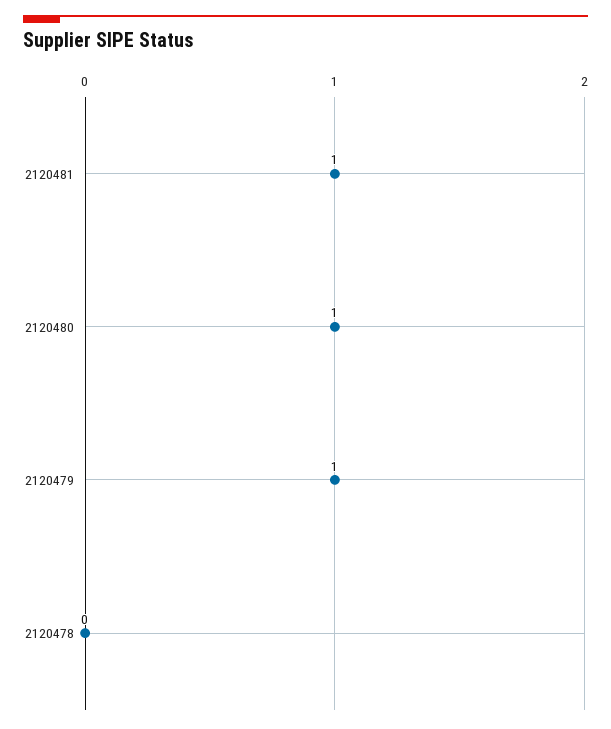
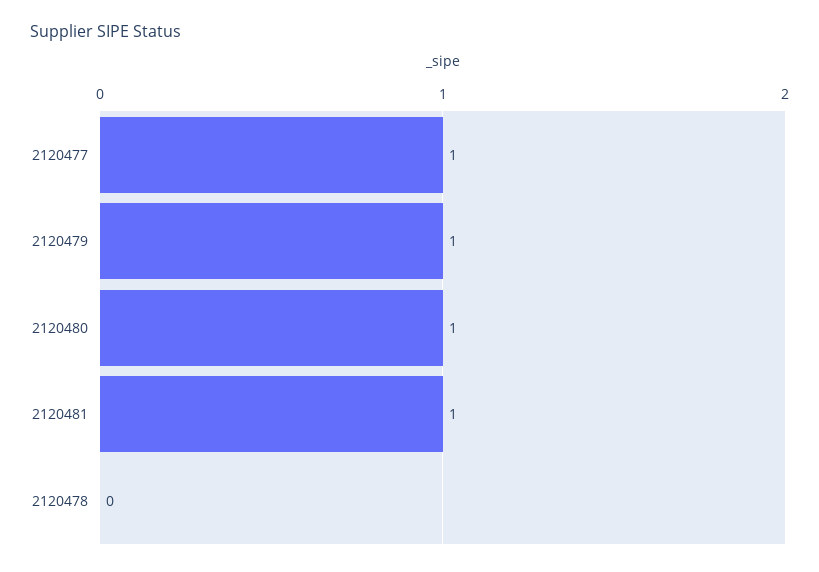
2120477: none -> 1

